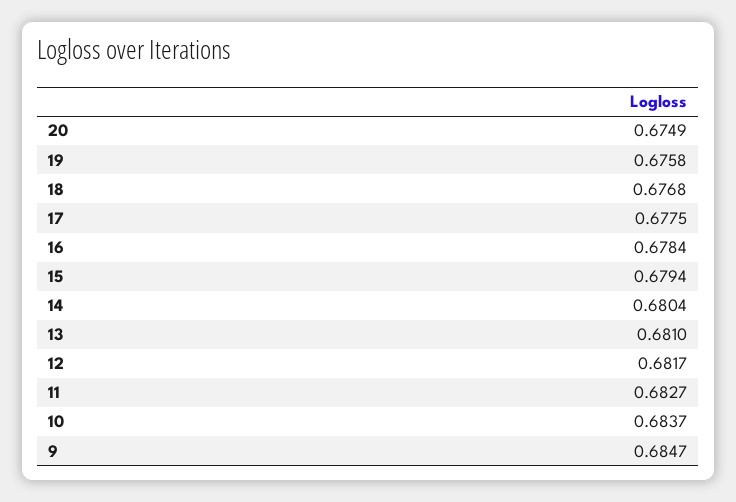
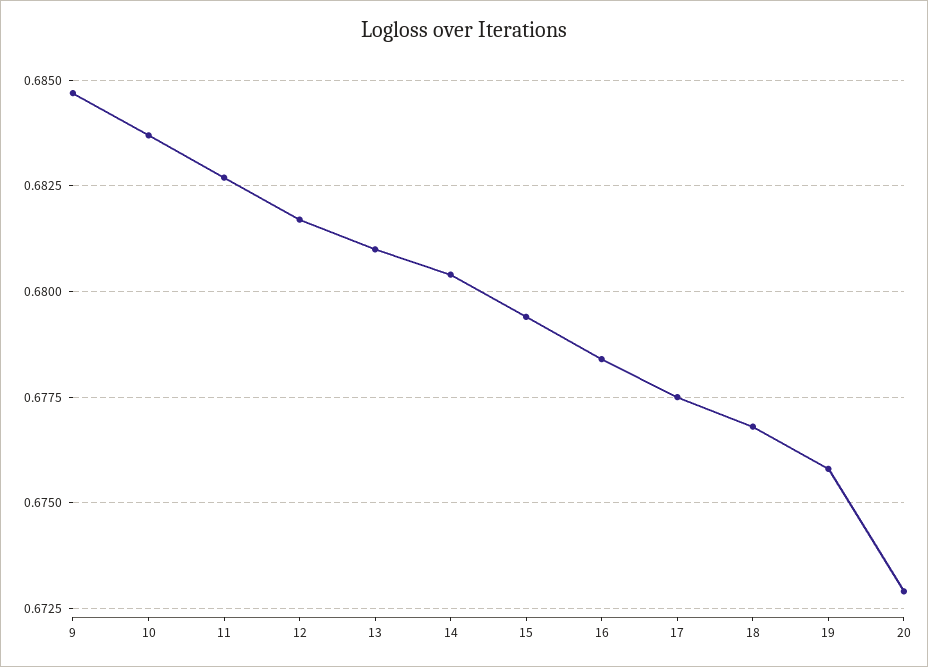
20: 0.6749 -> 0.673

